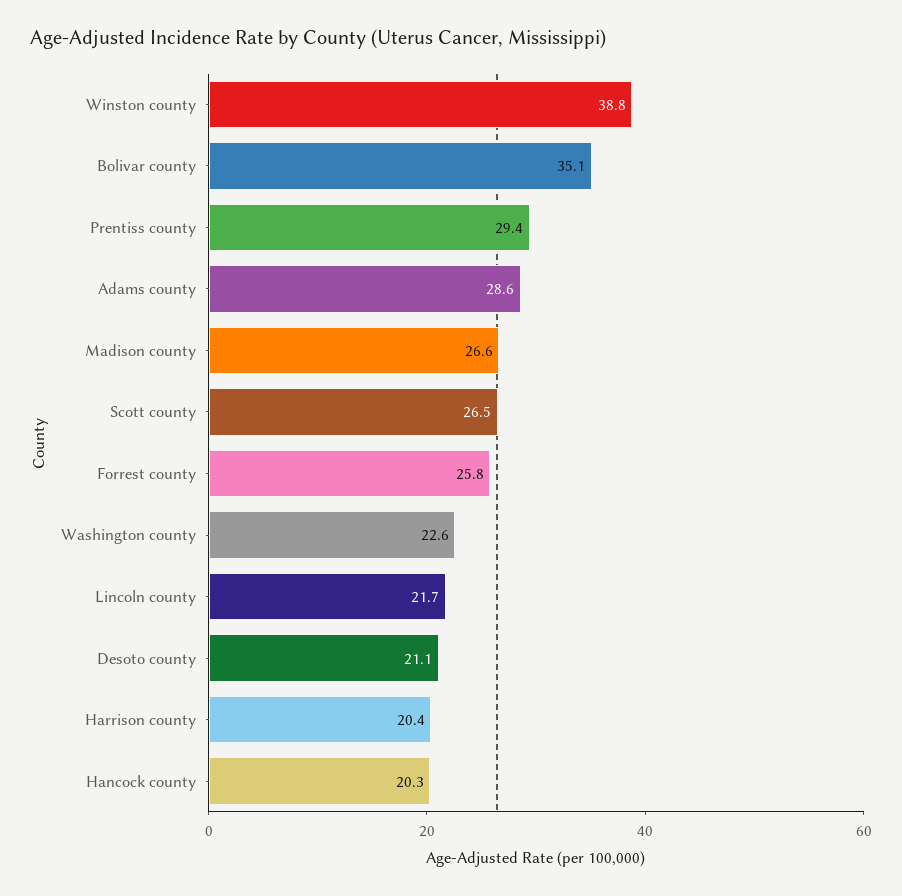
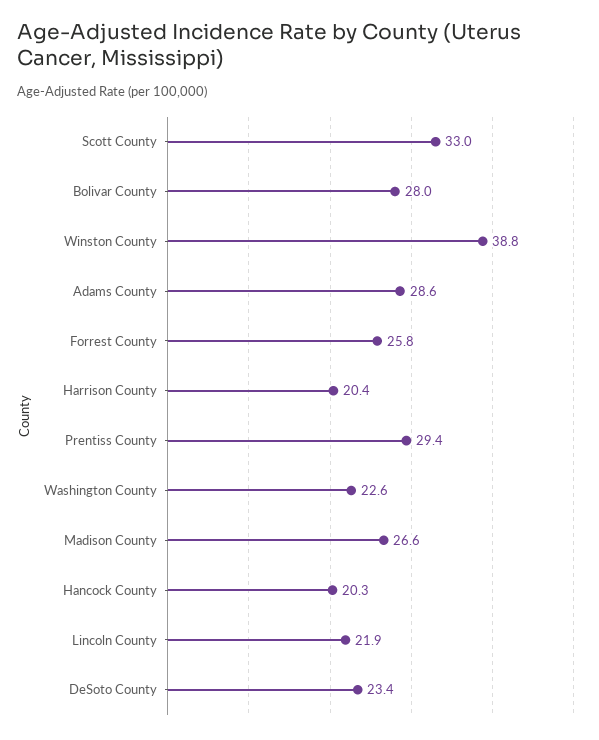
Bolivar county: 35.1 -> 28
Scott county: 26.5 -> 33
Lincoln county: 21.7 -> 21.9
Desoto county: 21.1 -> 23.4

